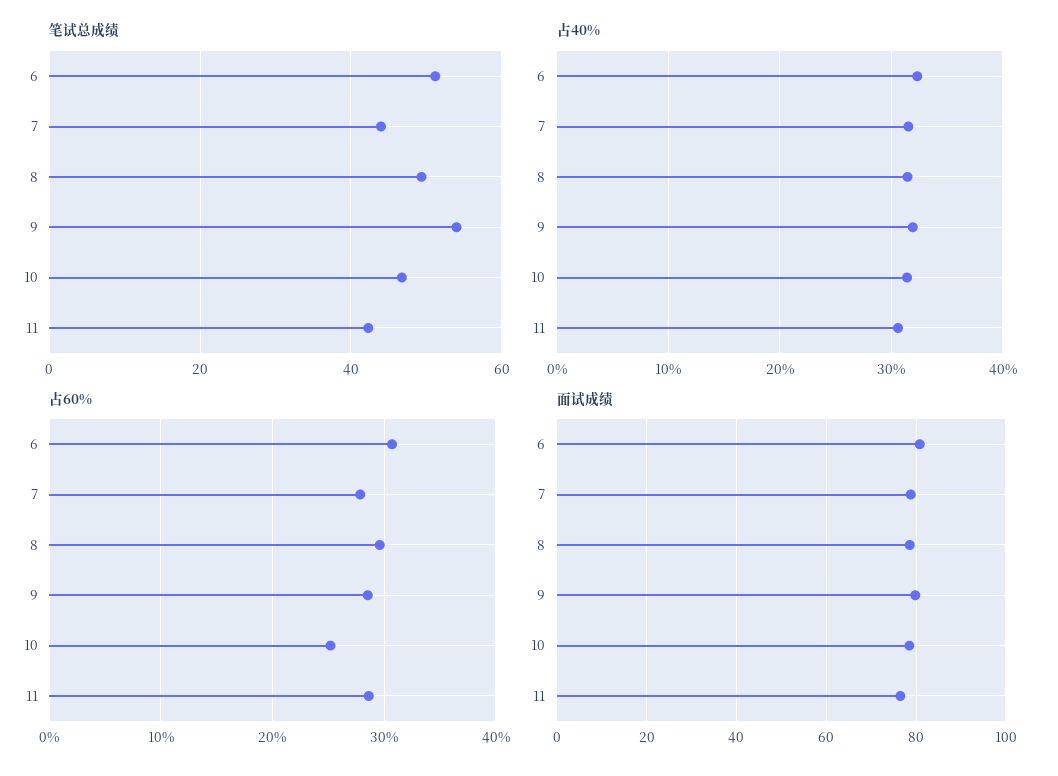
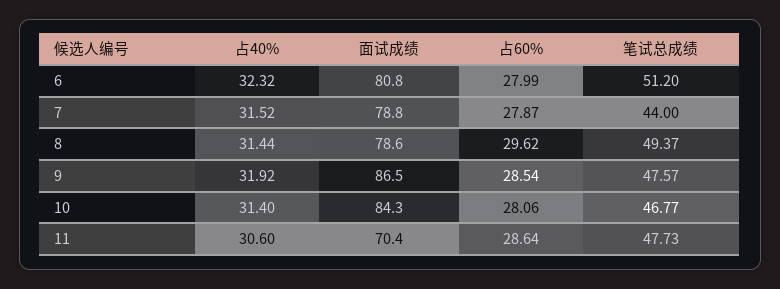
笔试总成绩, 9: 54 -> 47.57
笔试总成绩, 11: 42 -> 47.73
占60%, 6: 31 -> 27.99
占60%, 10: 25 -> 28.06
面试成绩, 9: 80 -> 86.5
面试成绩, 10: 78 -> 84.3
面试成绩, 11: 76 -> 70.4

